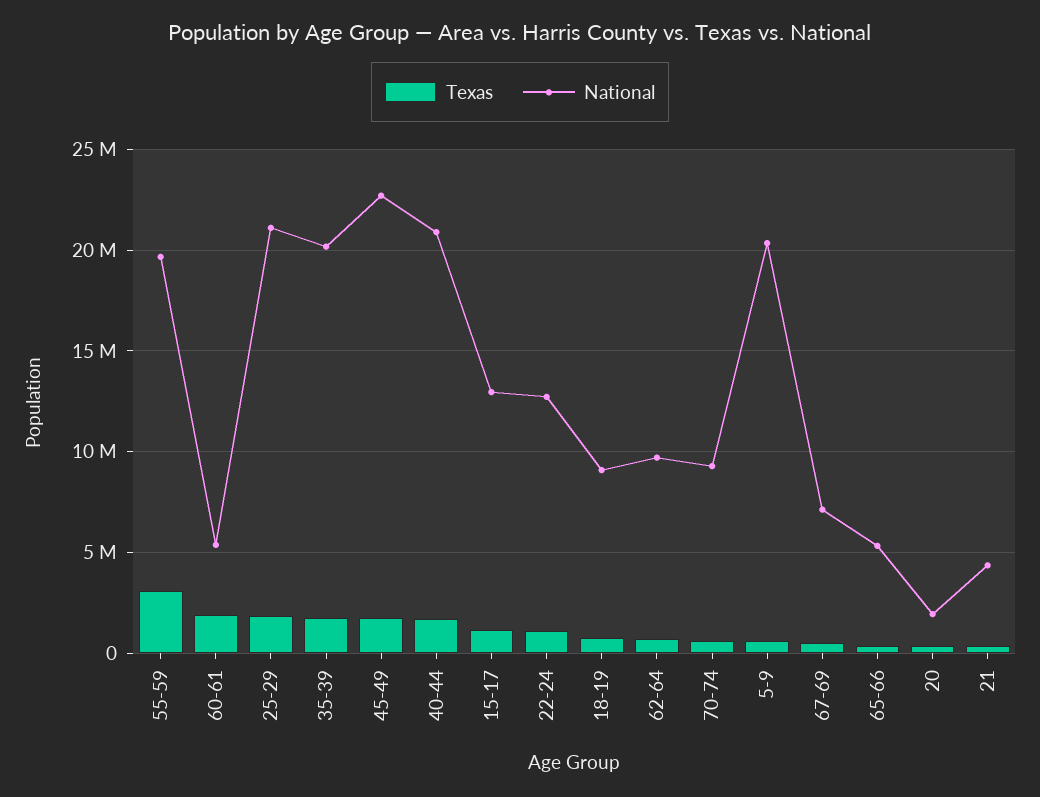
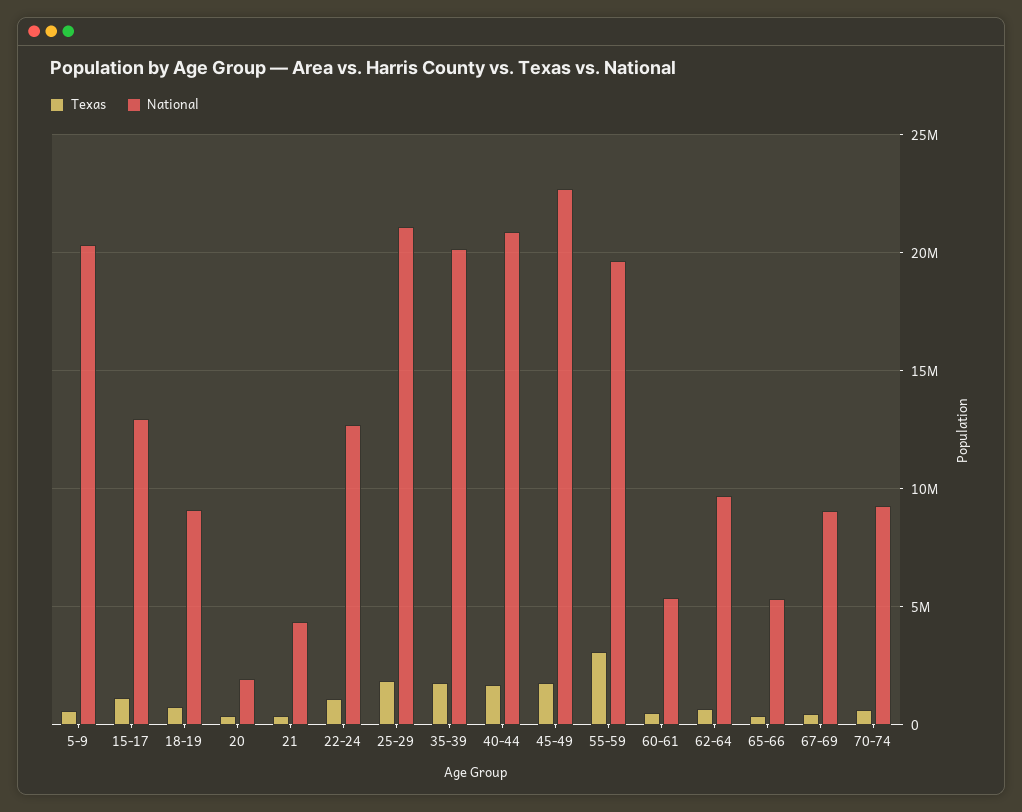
Texas, 60-61: 2000000 -> 500000
National, 67-69: 7000000 -> 9000000

